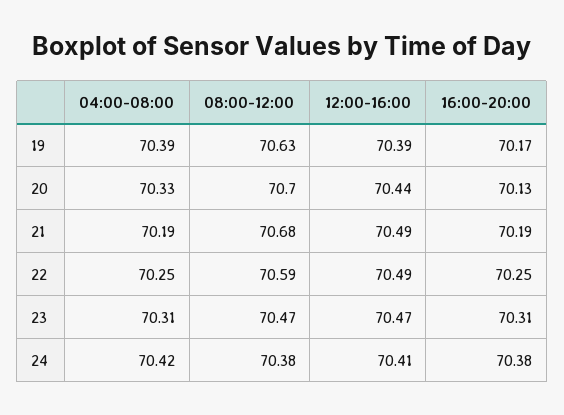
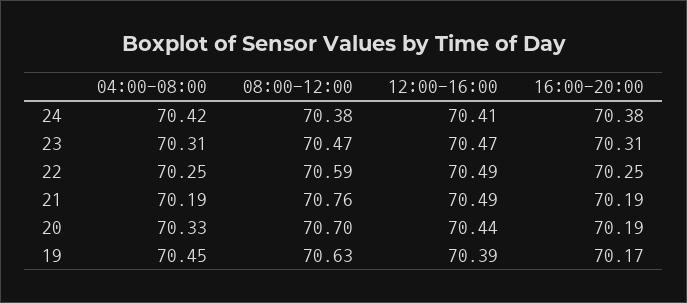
04:00-08:00, 19: 70.39 -> 70.45
16:00-20:00, 20: 70.13 -> 70.19
08:00-12:00, 21: 70.68 -> 70.76

